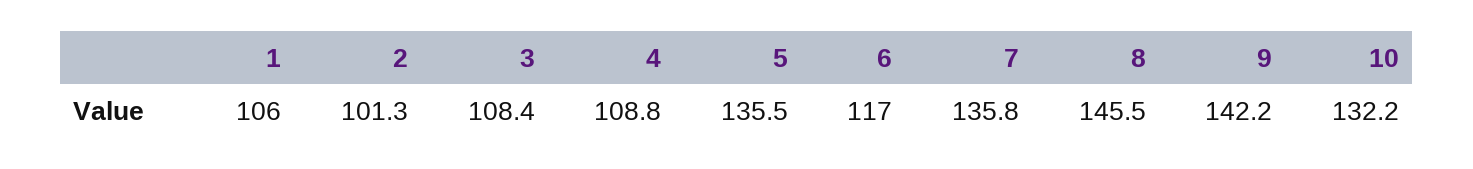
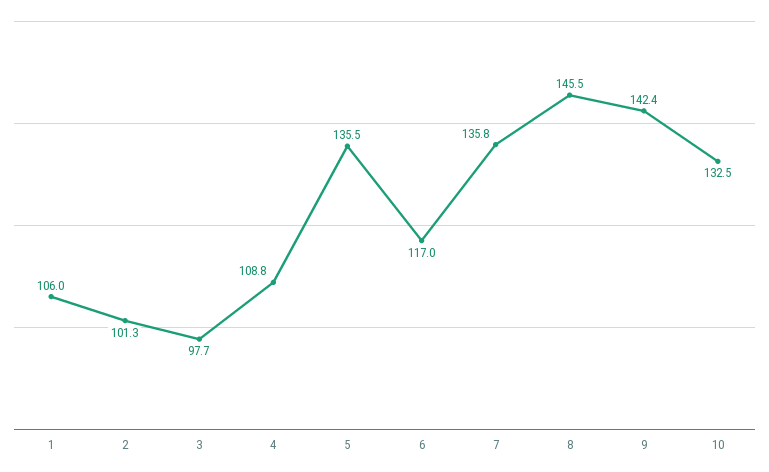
3: 108.4 -> 97.7
9: 142.2 -> 142.4
10: 132.2 -> 132.5

